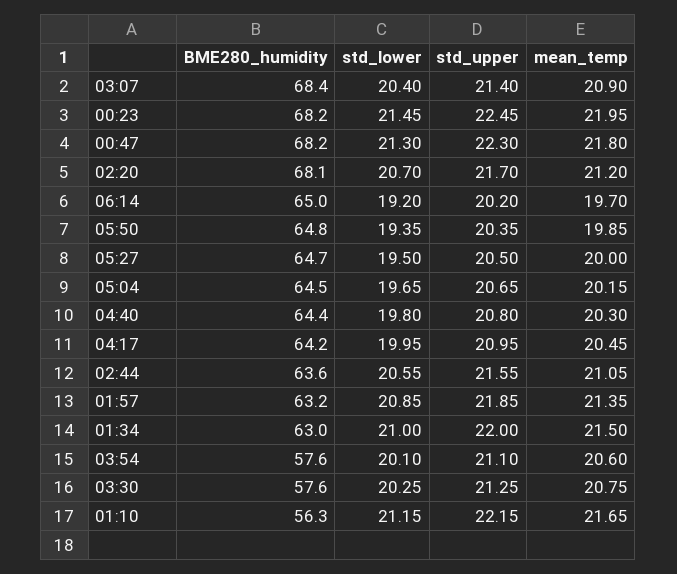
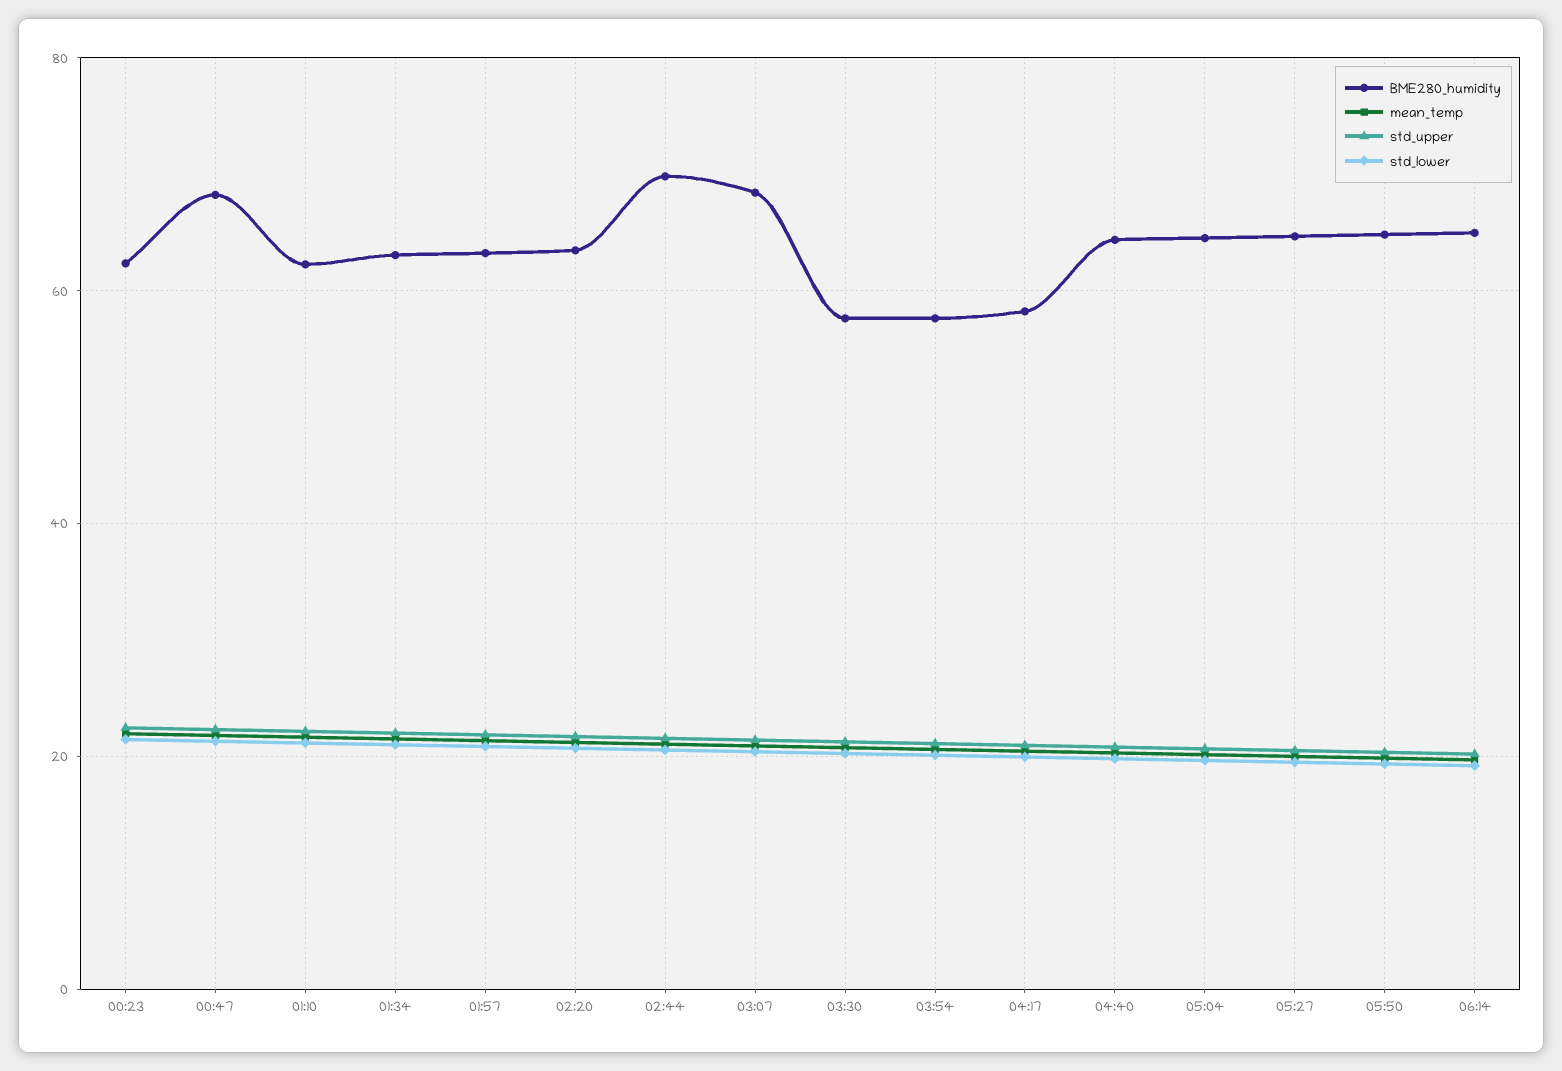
BME280_humidity, 00:23: 68.2 -> 62
BME280_humidity, 02:20: 68.1 -> 64
BME280_humidity, 04:17: 64.2 -> 58
BME280_humidity, 02:44: 63.6 -> 70
BME280_humidity, 01:10: 56.3 -> 62

